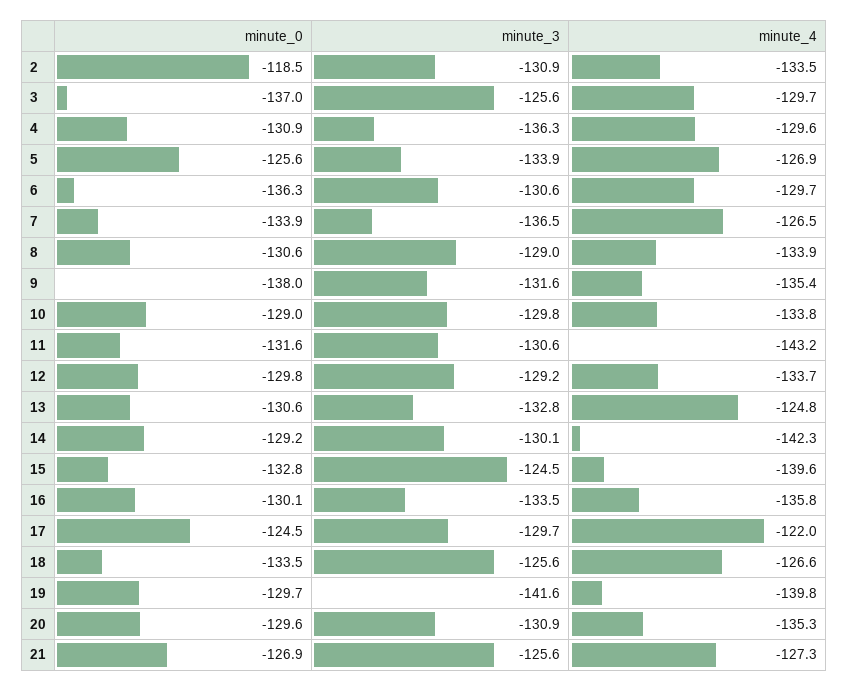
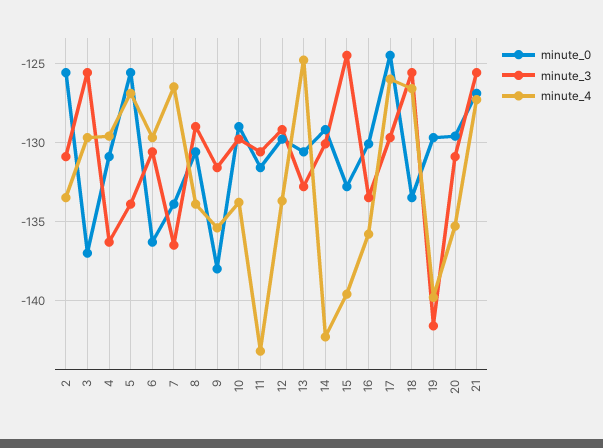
minute_0, 2: -118.5 -> -125.5
minute_4, 17: -122 -> -126

